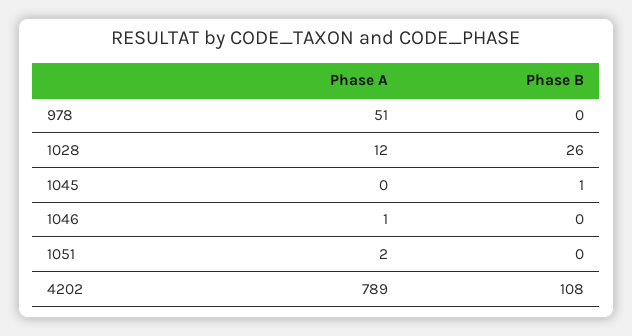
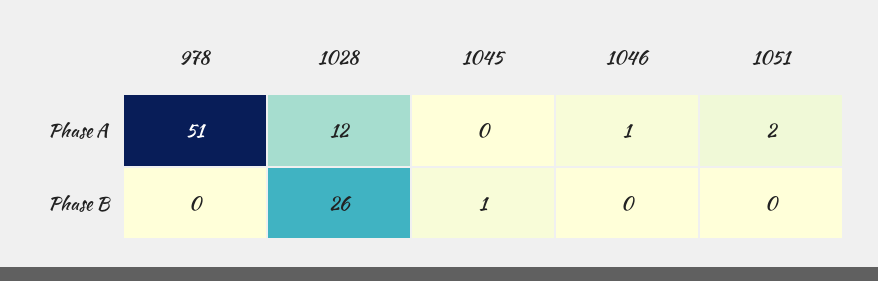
Phase A, 4202: 789 -> none
Phase B, 4202: 108 -> none

